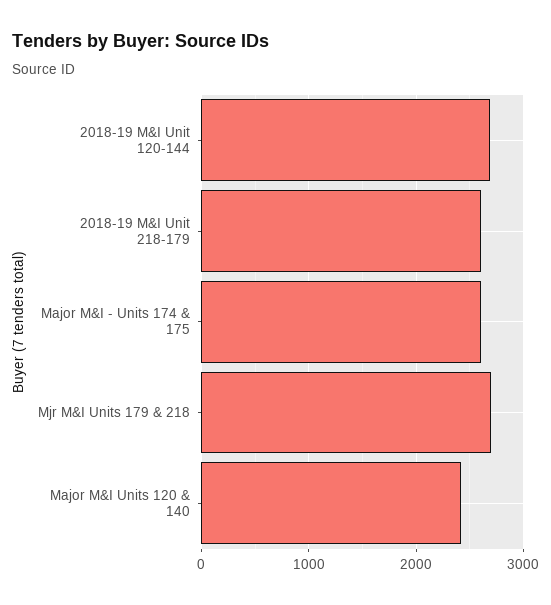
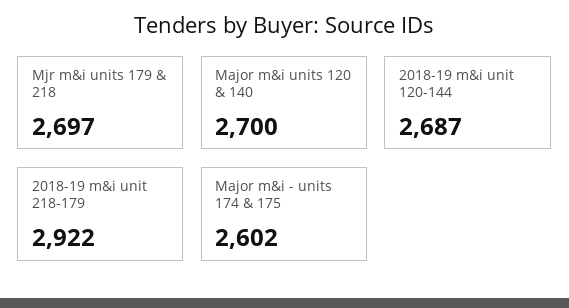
2018-19 M&I Unit 218-179: 2600 -> 2922
Major M&I Units 120 & 140: 2400 -> 2700

